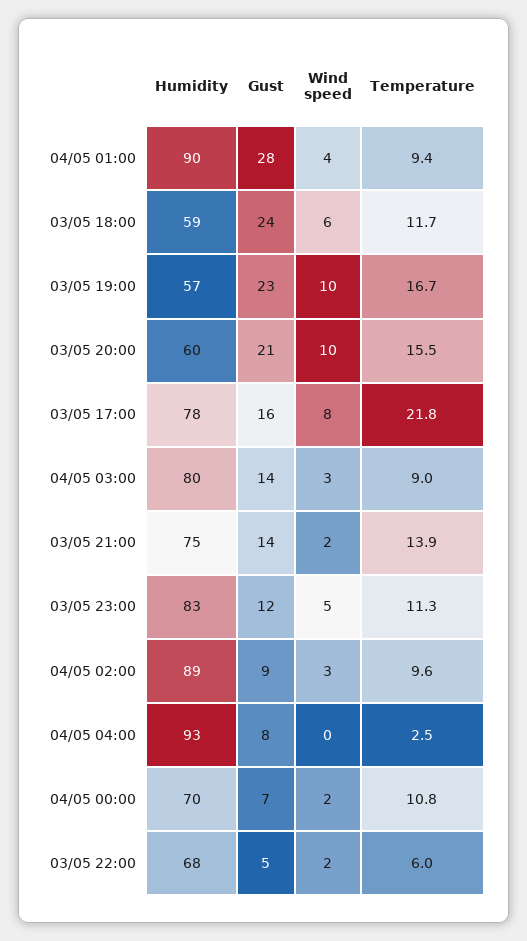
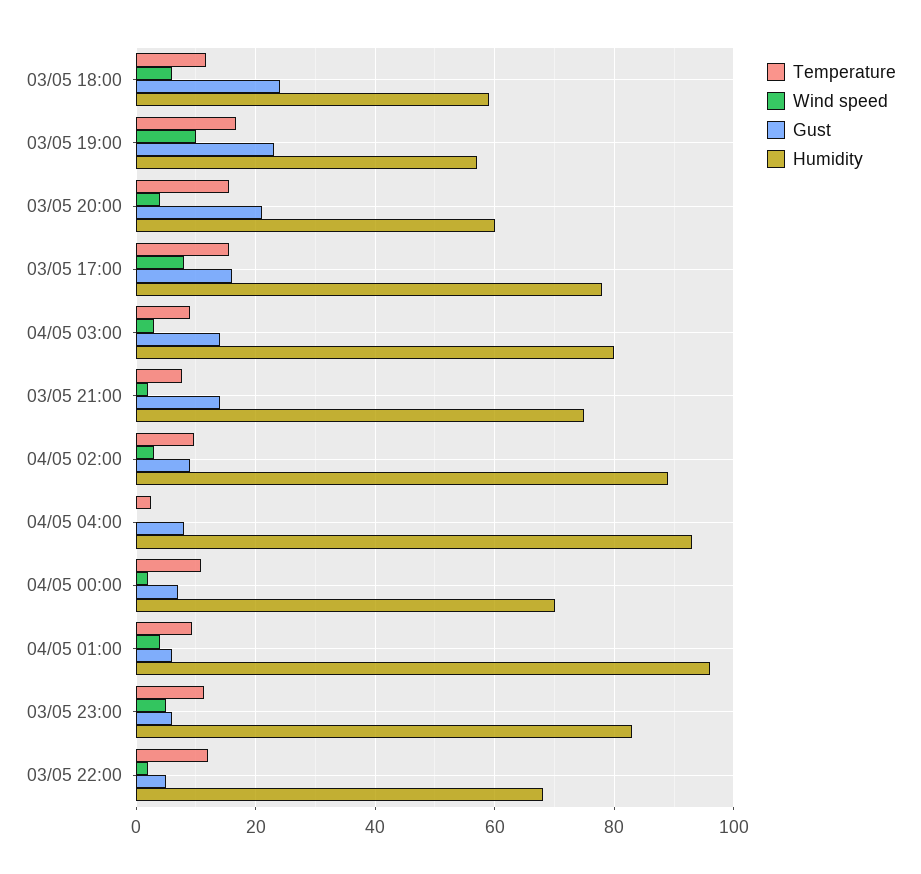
Humidity, 04/05 01:00: 90 -> 96
Gust, 04/05 01:00: 28 -> 6
Wind speed, 03/05 20:00: 10 -> 4
Temperature, 03/05 17:00: 21.8 -> 16
Temperature, 03/05 21:00: 13.9 -> 8
Gust, 03/05 23:00: 12 -> 6
Temperature, 03/05 22:00: 6 -> 12

